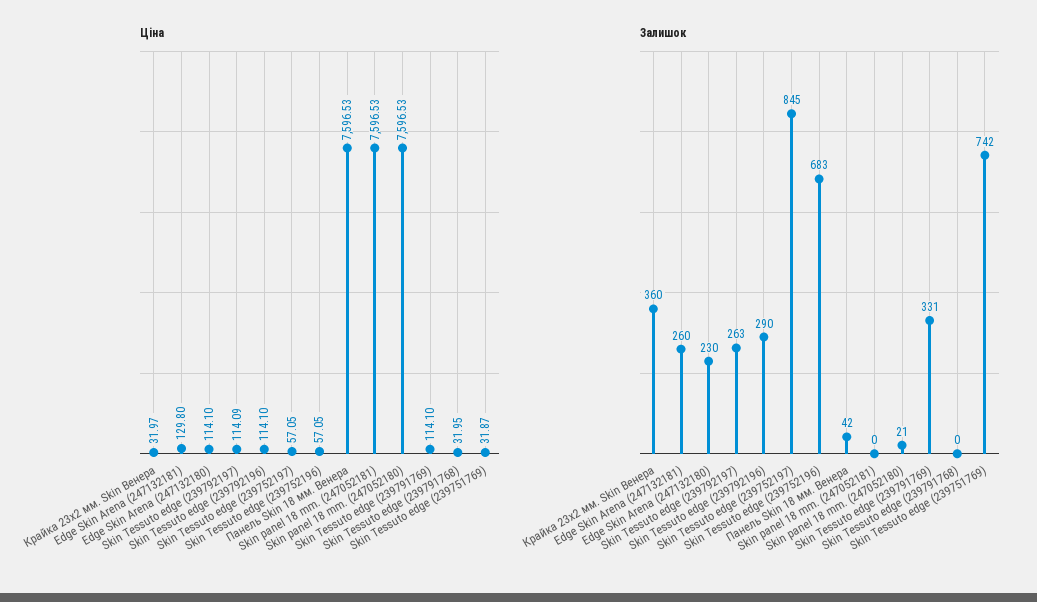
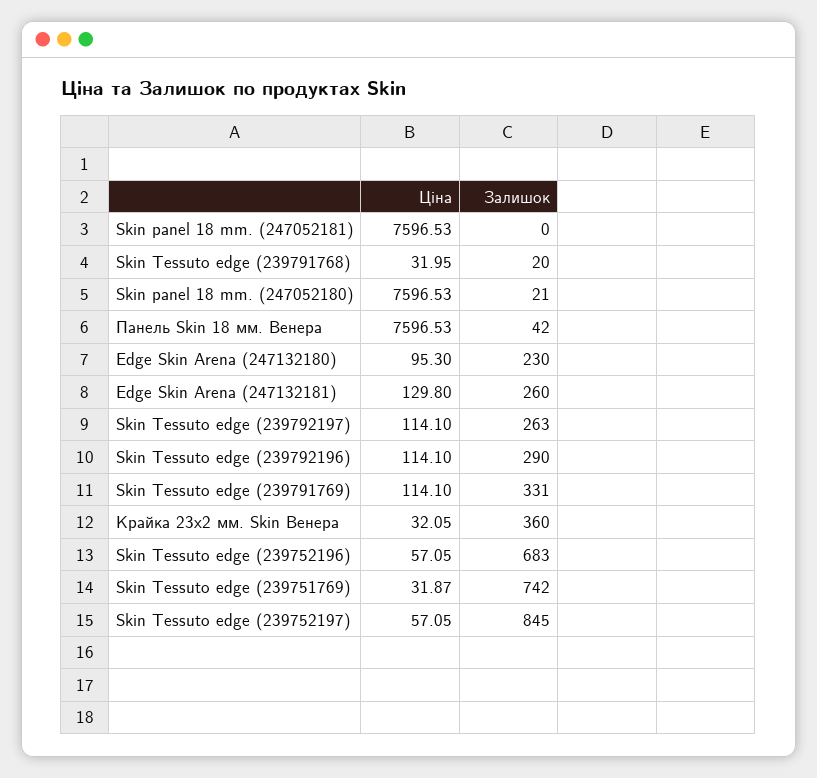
Ціна, Крайка 23x2 мм. Skin Венера: 31.97 -> 32.05
Ціна, Edge Skin Arena (247132180): 114.1 -> 95.3
Ціна, Skin Tessuto edge (239792197): 114.09 -> 114.1
Залишок, Skin Tessuto edge (239791768): 0 -> 20

